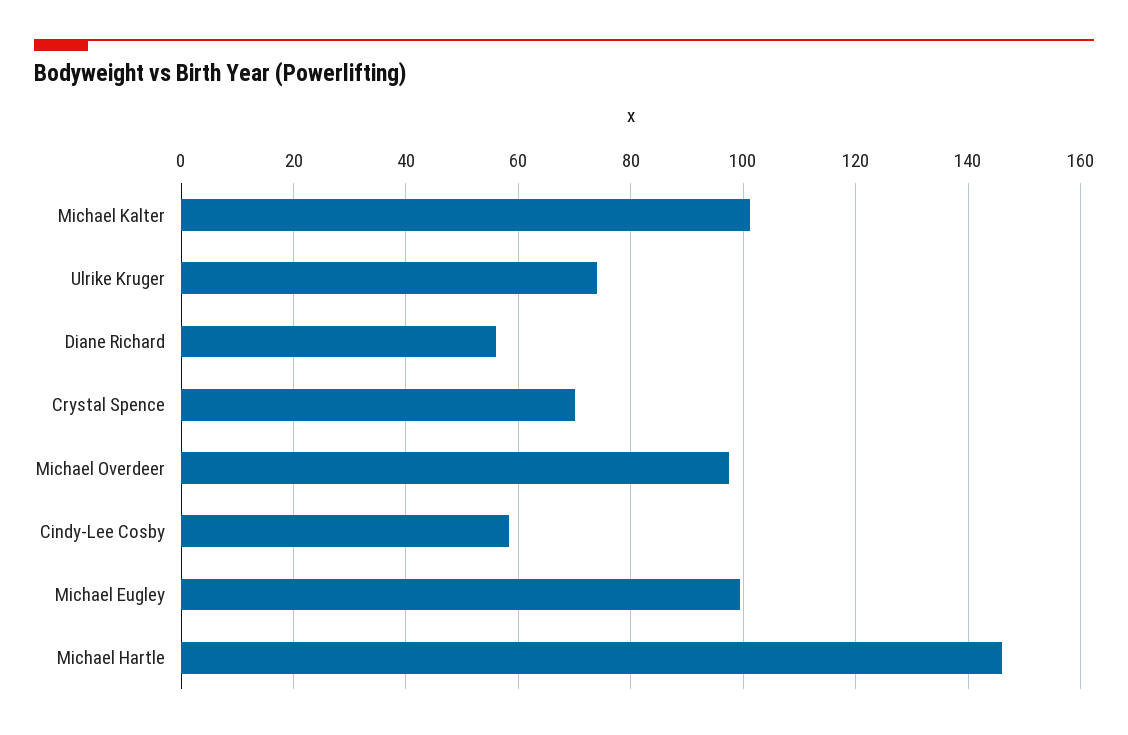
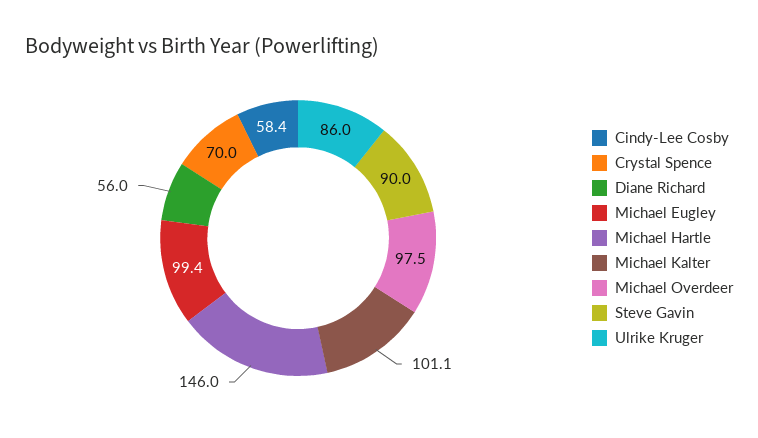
Ulrike Kruger: 74 -> 86
Steve Gavin: none -> 90

